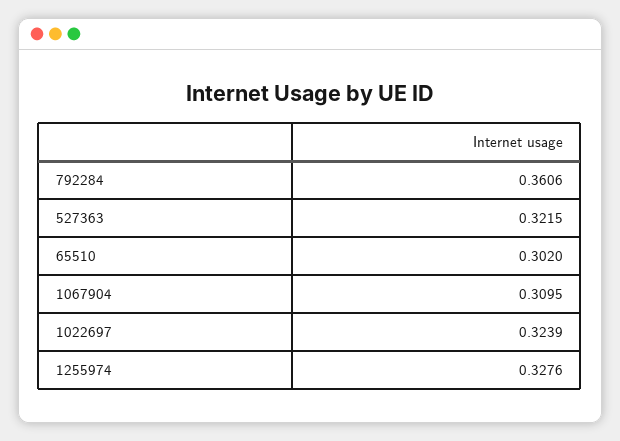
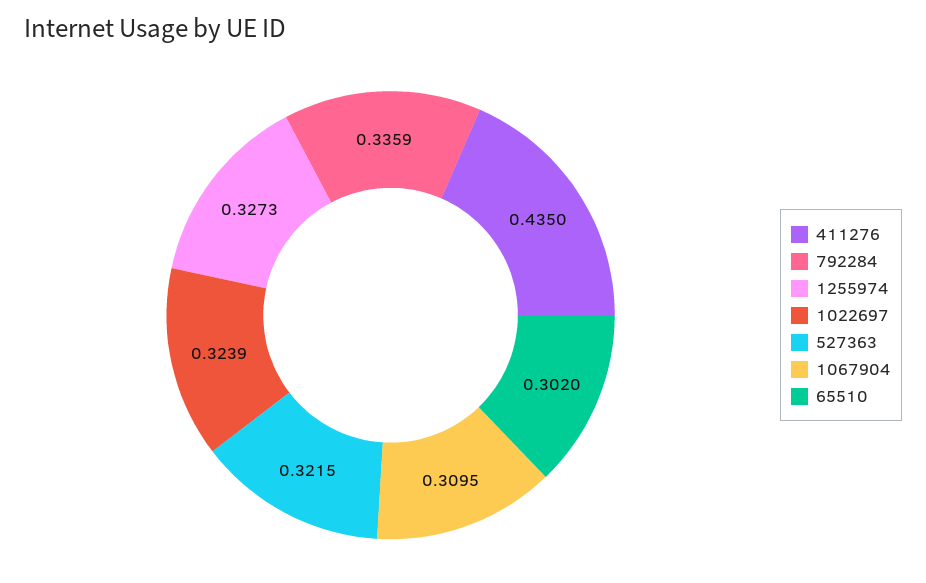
792284: 0.3606 -> 0.3359
1255974: 0.3276 -> 0.3273
411276: none -> 0.435

